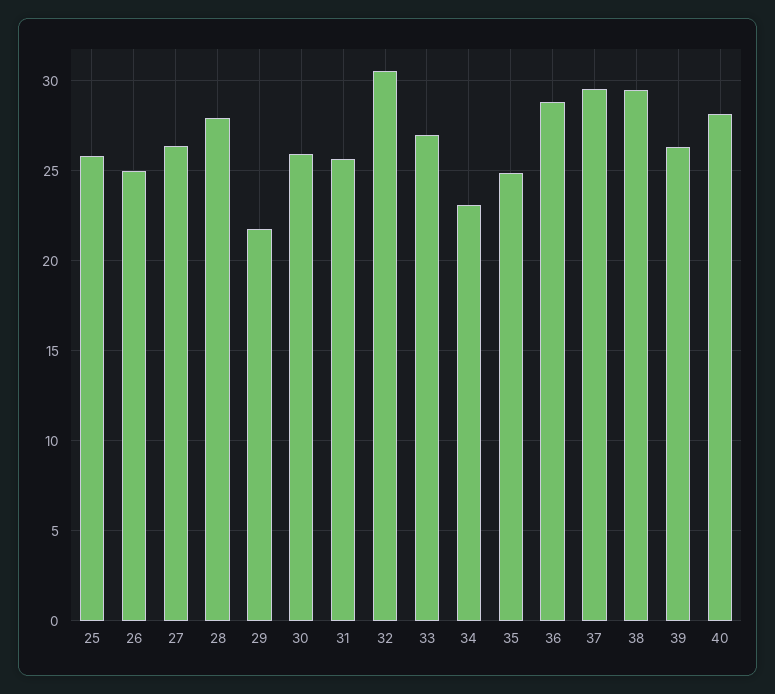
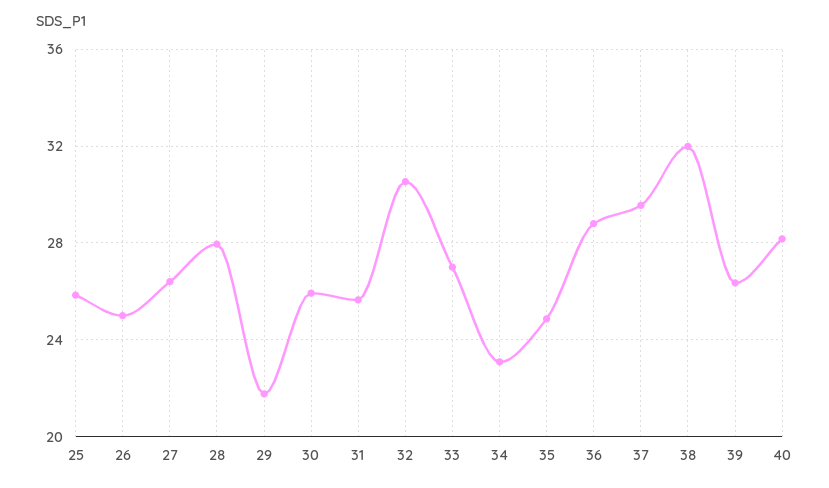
38: 29.5 -> 32

